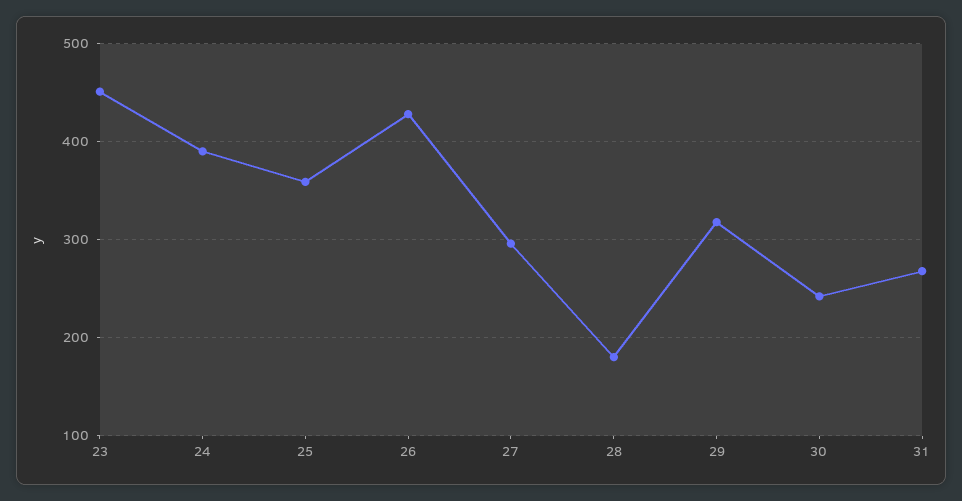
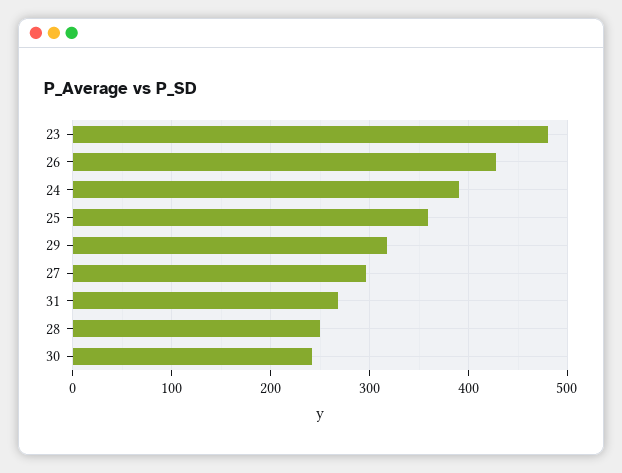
23: 450 -> 480
28: 180 -> 250

